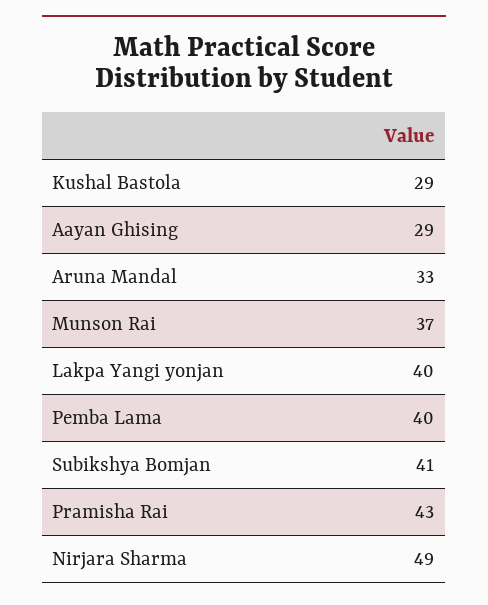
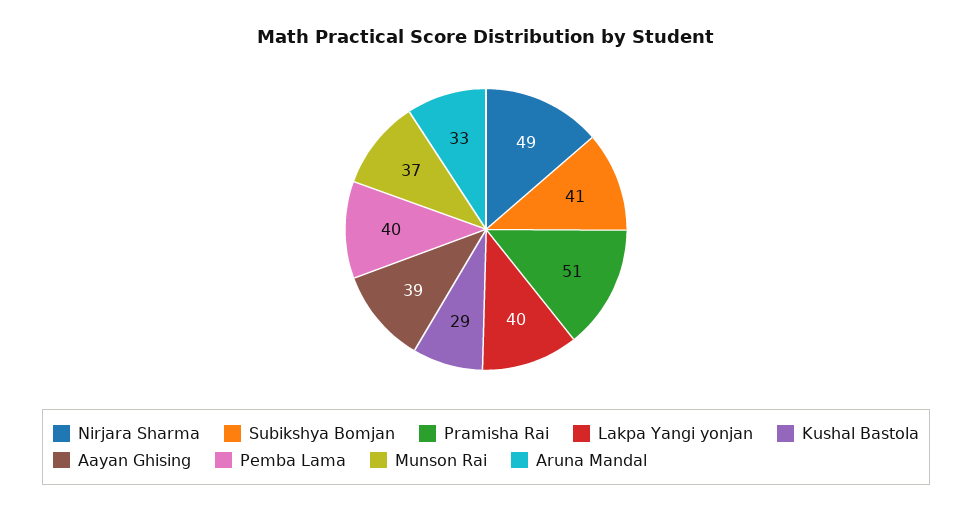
Aayan Ghising: 29 -> 39
Pramisha Rai: 43 -> 51

